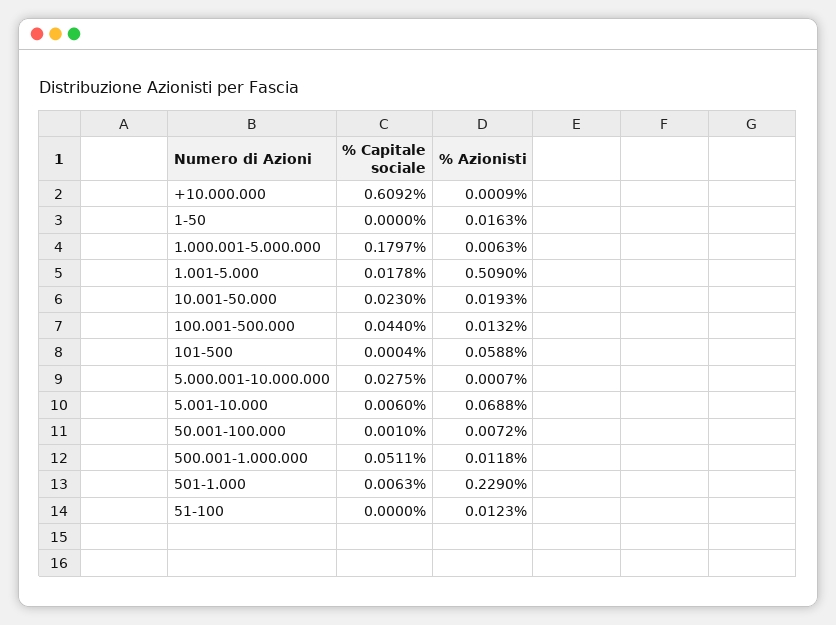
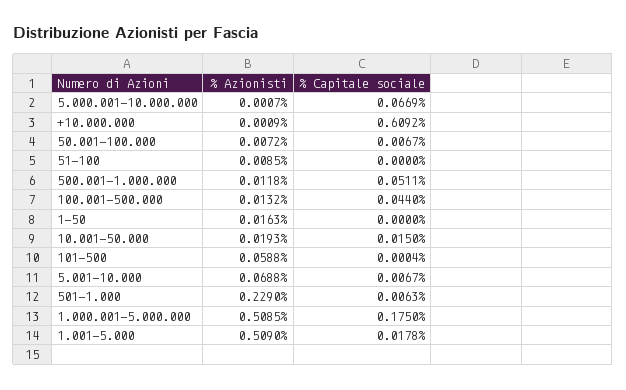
% Capitale sociale, 1.000.001-5.000.000: 0.1797 -> 0.175
% Azionisti, 1.000.001-5.000.000: 0.0063 -> 0.5085
% Capitale sociale, 10.001-50.000: 0.023 -> 0.015
% Capitale sociale, 5.000.001-10.000.000: 0.0275 -> 0.0669
% Capitale sociale, 5.001-10.000: 0.006 -> 0.0067
% Capitale sociale, 50.001-100.000: 0.001 -> 0.0067
% Azionisti, 51-100: 0.0123 -> 0.0085

